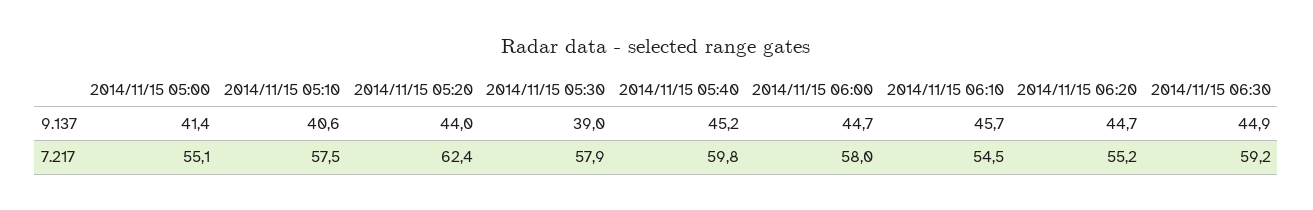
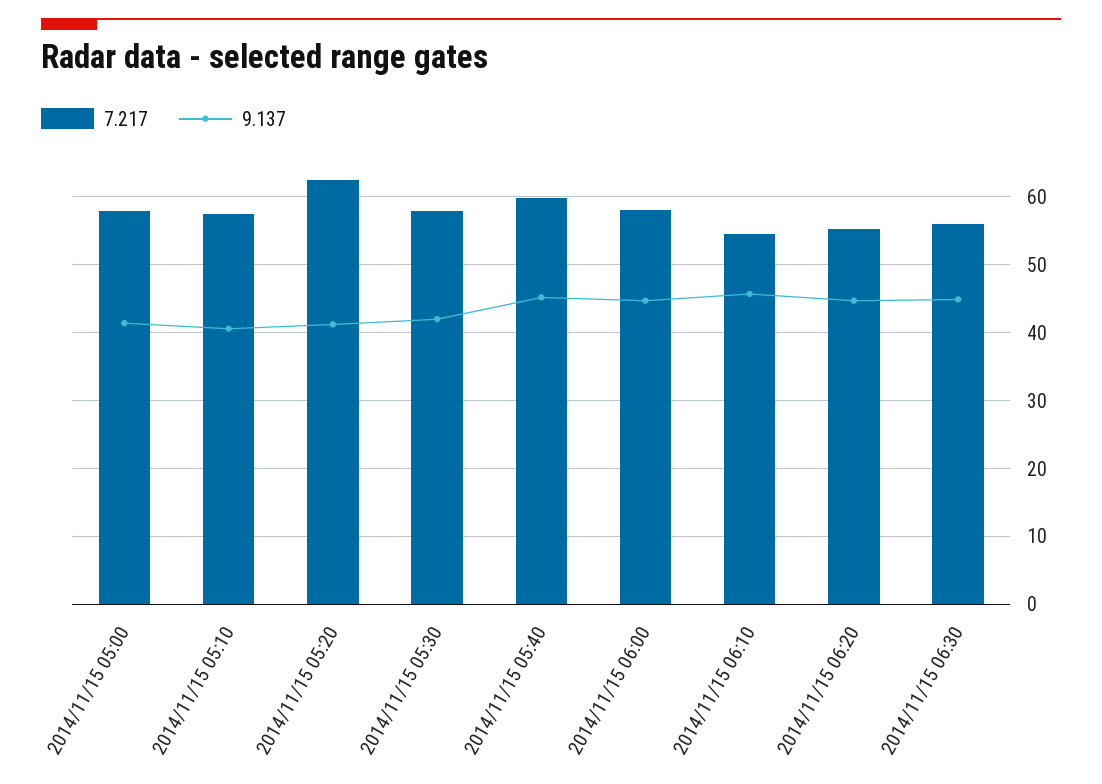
9.137, 2014/11/15 05:20: 44 -> 41
9.137, 2014/11/15 05:30: 39 -> 42
7.217, 2014/11/15 05:00: 55.1 -> 58
7.217, 2014/11/15 06:30: 59.2 -> 56

